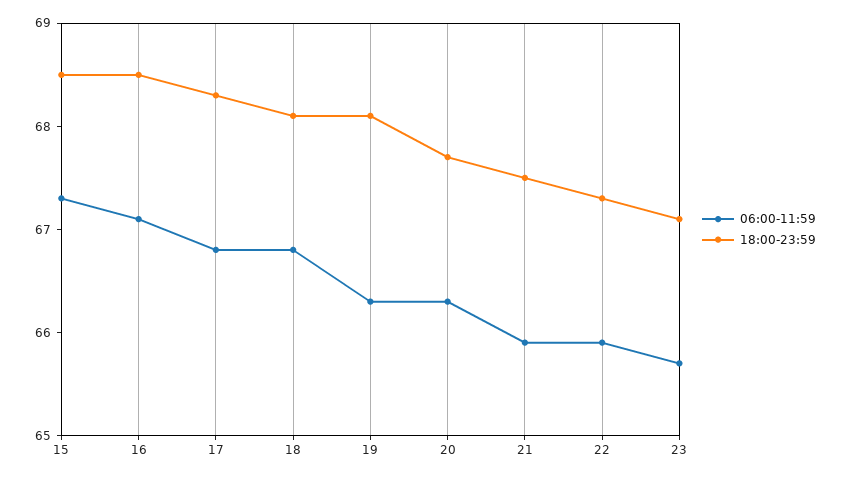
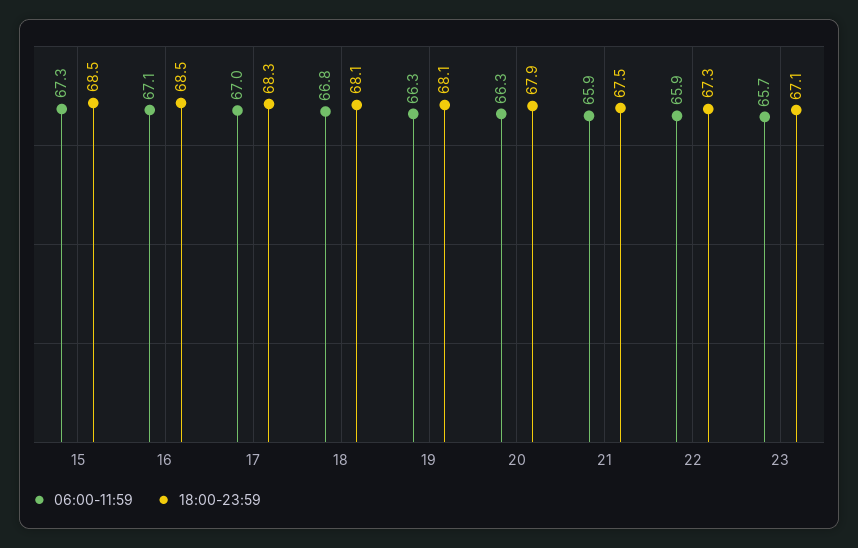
06:00-11:59, 17: 66.8 -> 67
18:00-23:59, 20: 67.7 -> 67.9

